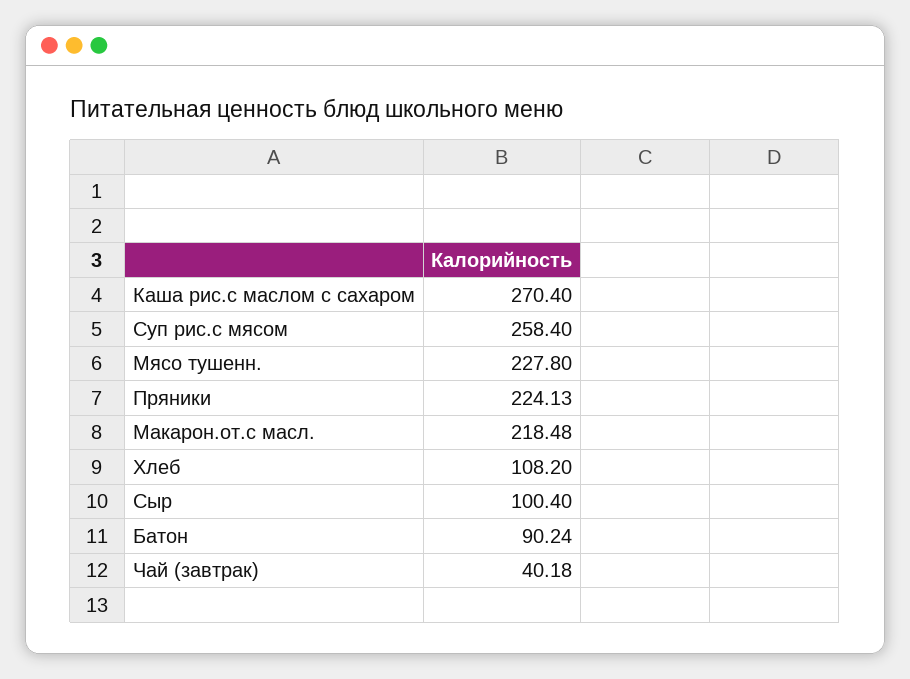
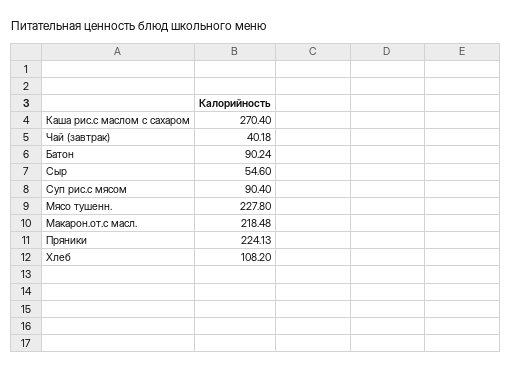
Суп рис.с мясом: 258.4 -> 90.4
Сыр: 100.4 -> 54.6

